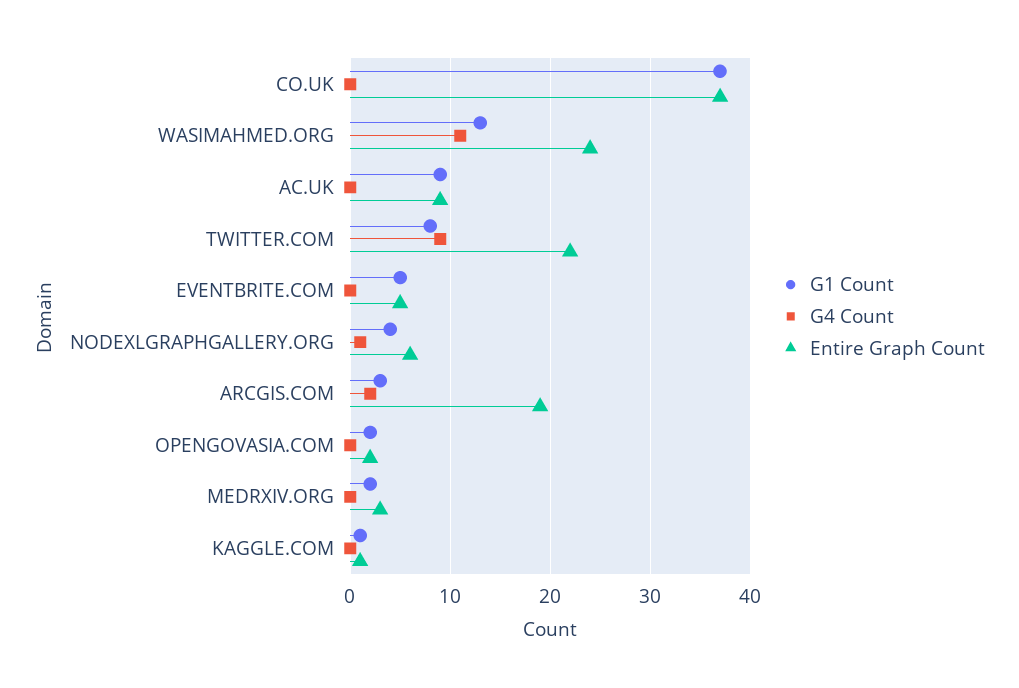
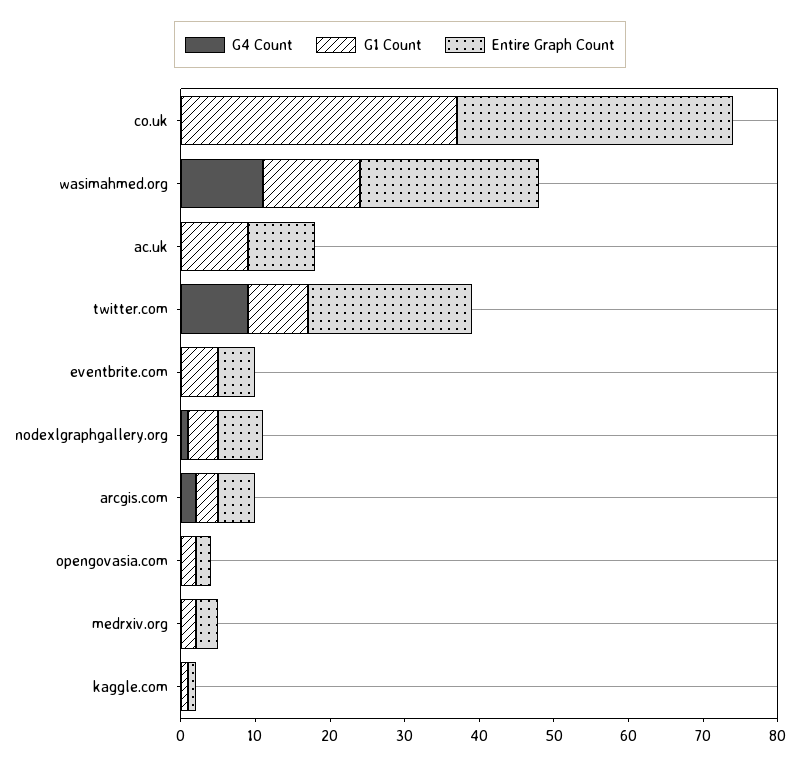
Entire Graph Count, ARCGIS.COM: 19 -> 5

